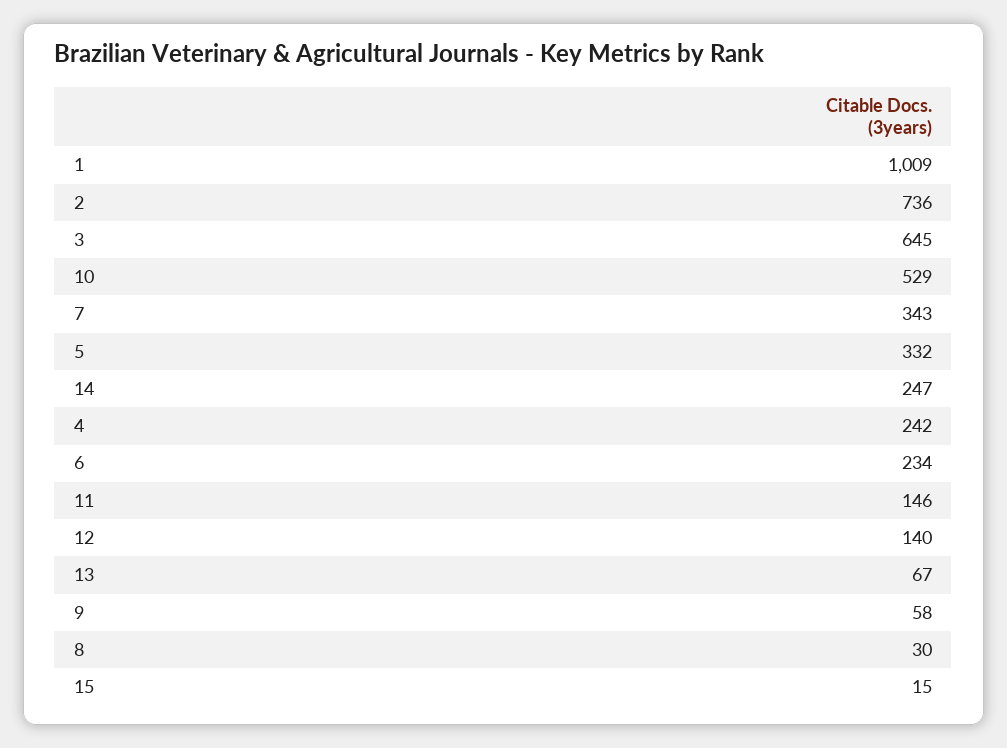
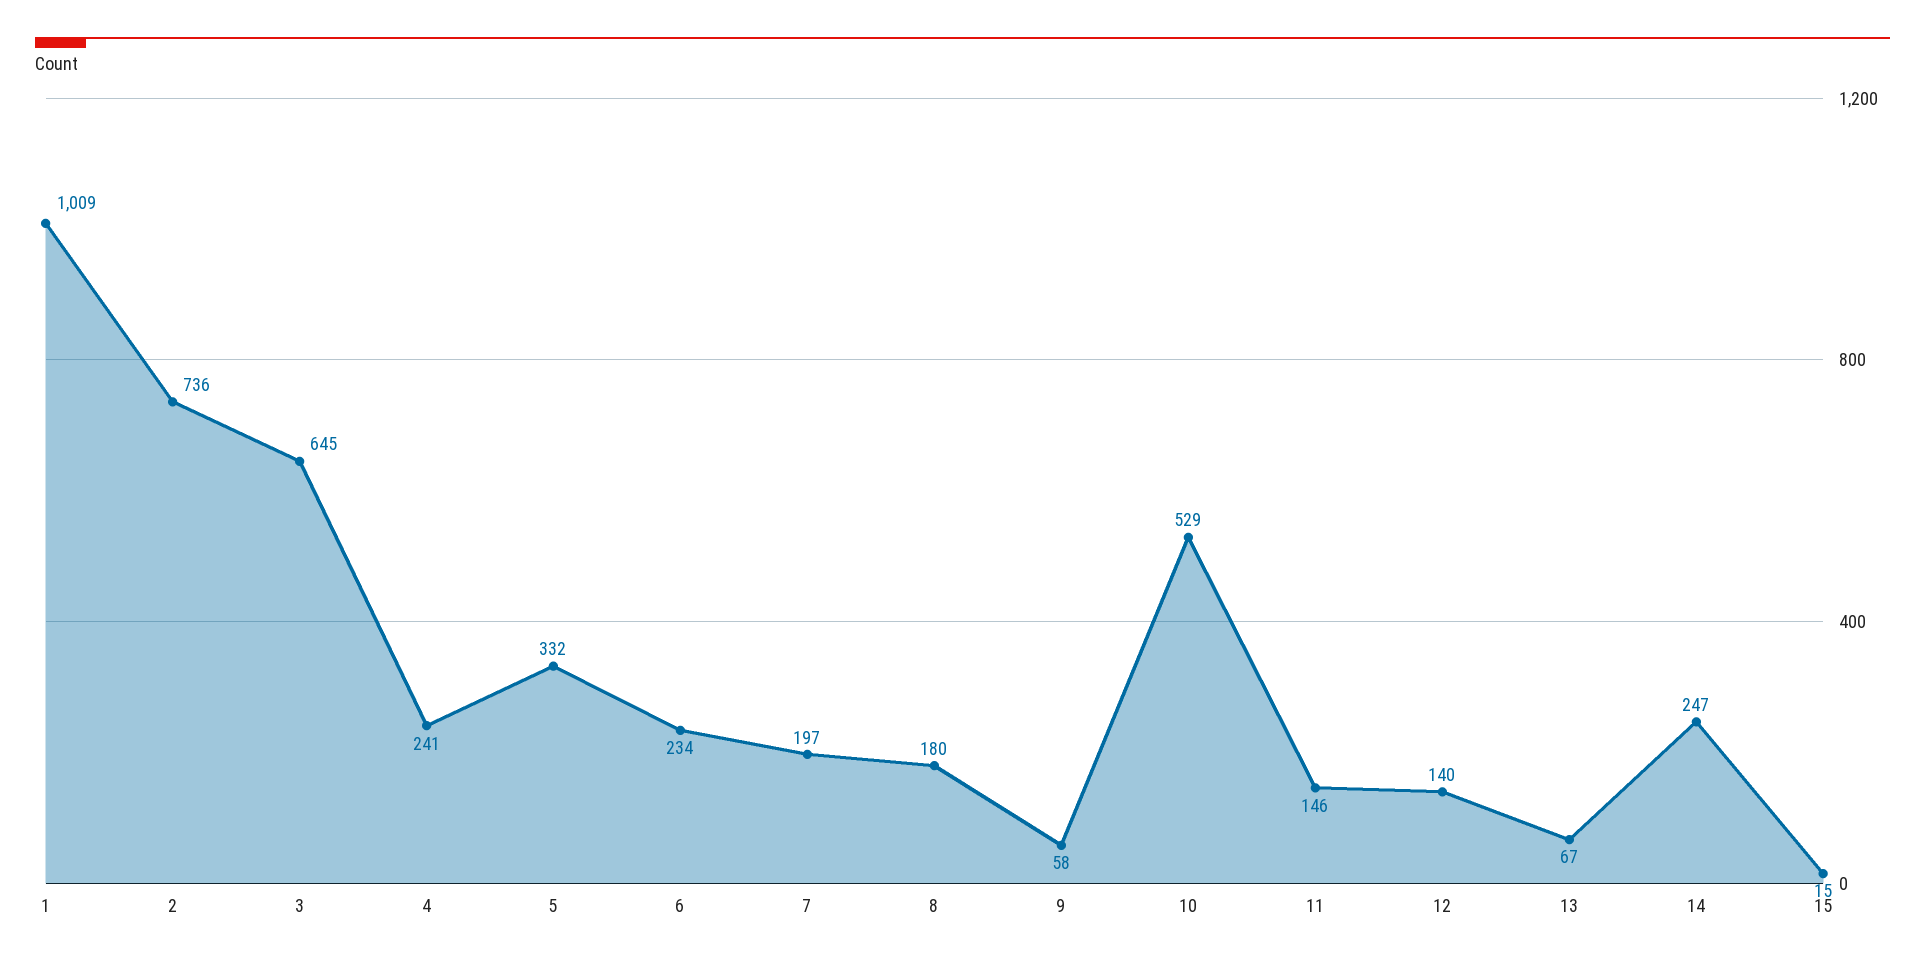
7: 343 -> 197
4: 242 -> 241
8: 30 -> 180

